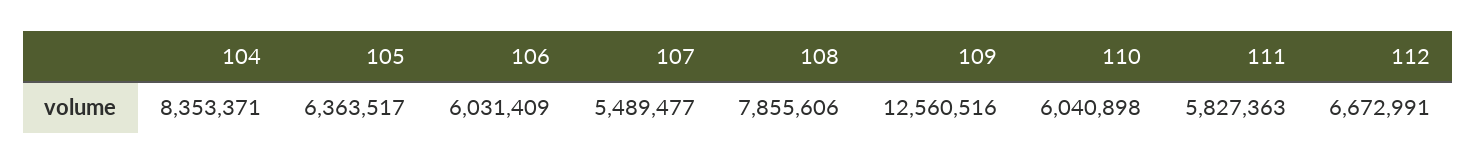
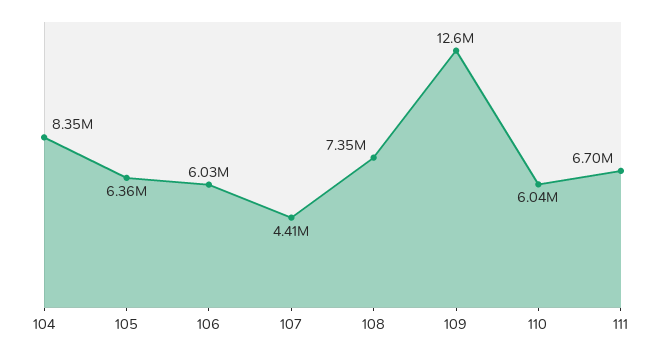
107: 5489477 -> 4410000
108: 7855606 -> 7350000
111: 5827363 -> 6700000
112: 6672991 -> none

